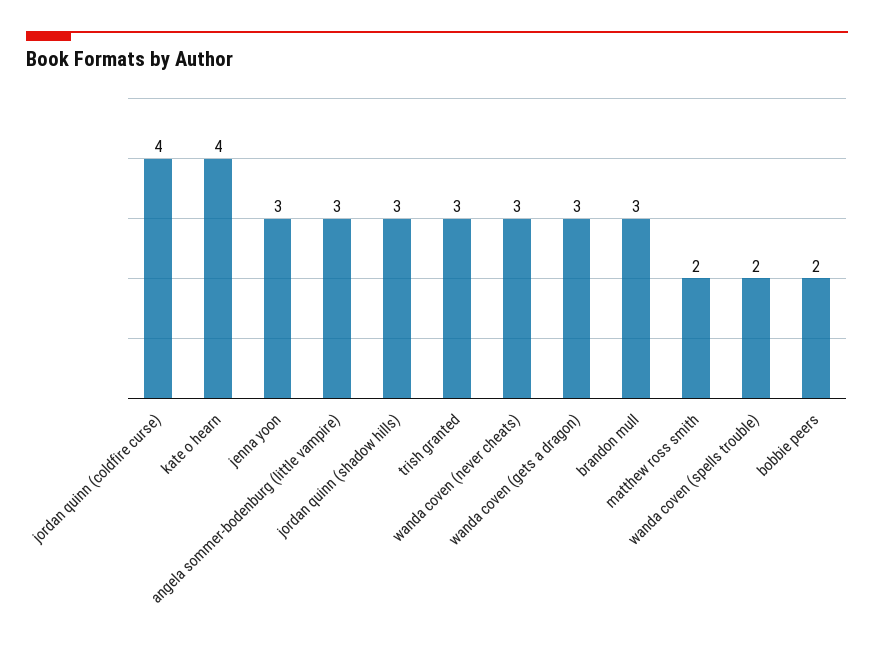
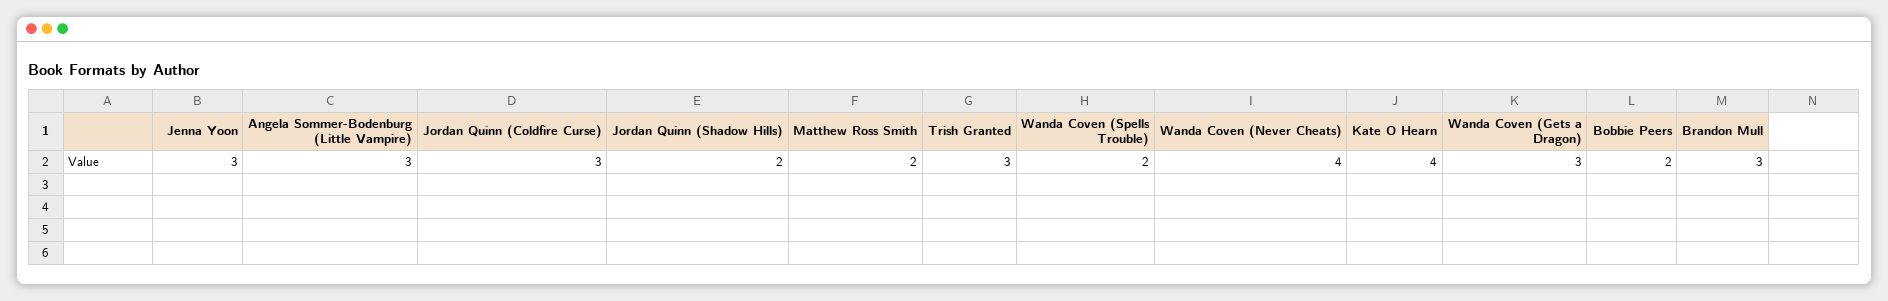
jordan quinn (coldfire curse): 4 -> 3
jordan quinn (shadow hills): 3 -> 2
wanda coven (never cheats): 3 -> 4

